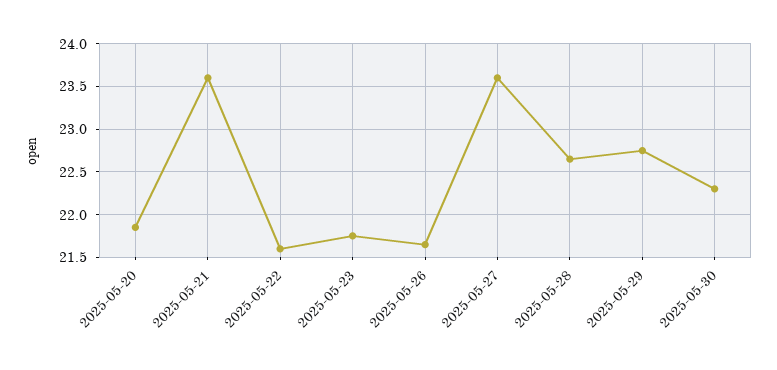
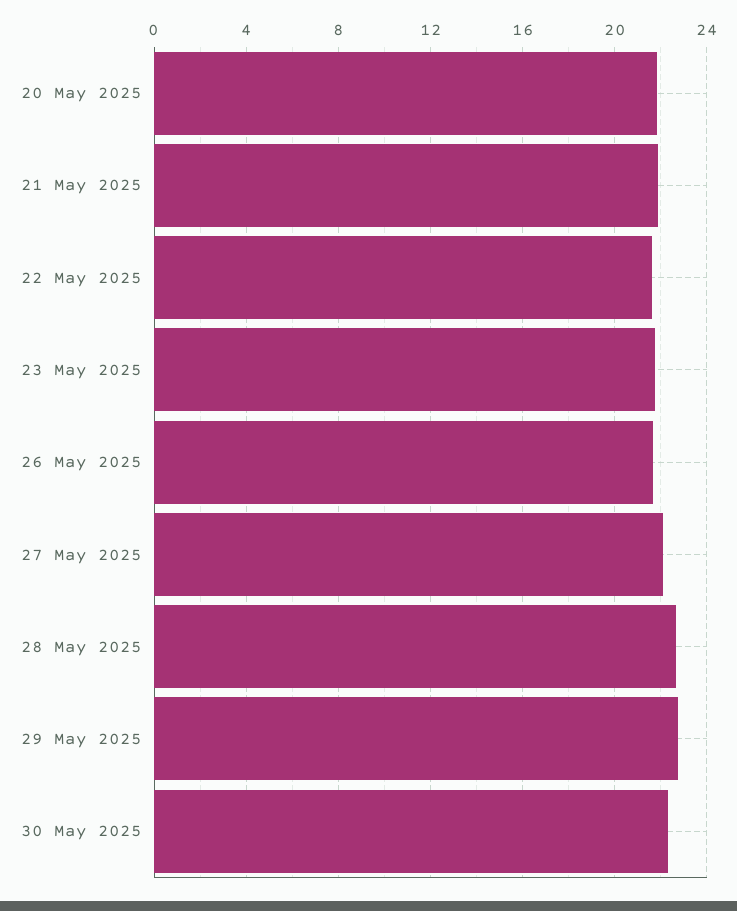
2025-05-21: 23.6 -> 22
2025-05-27: 23.6 -> 22

